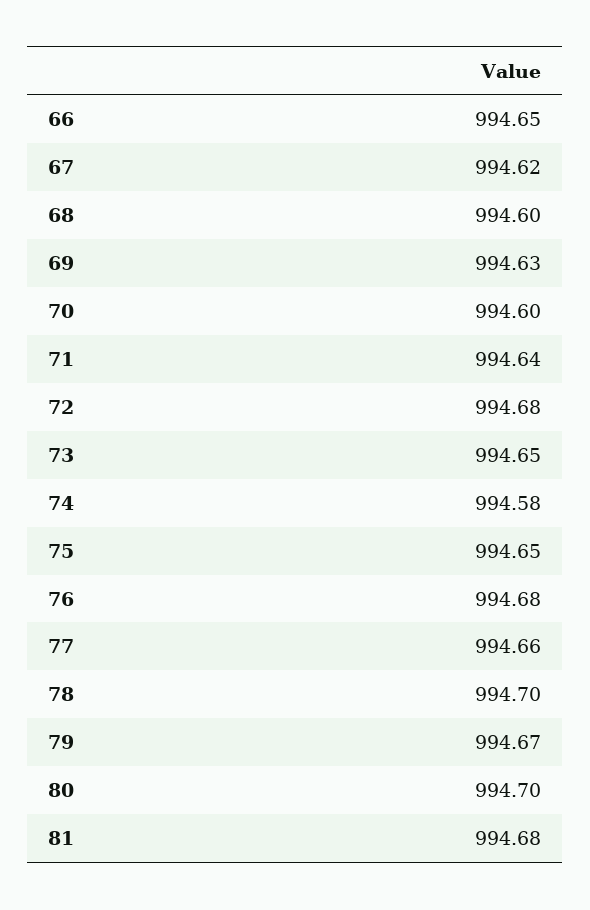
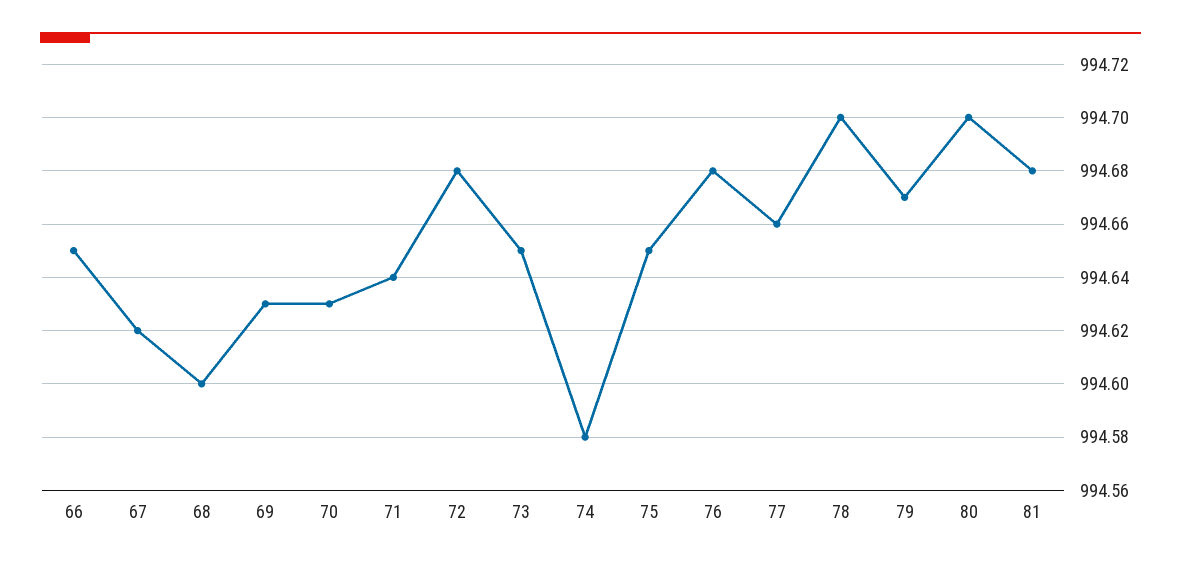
70: 994.6 -> 994.63

